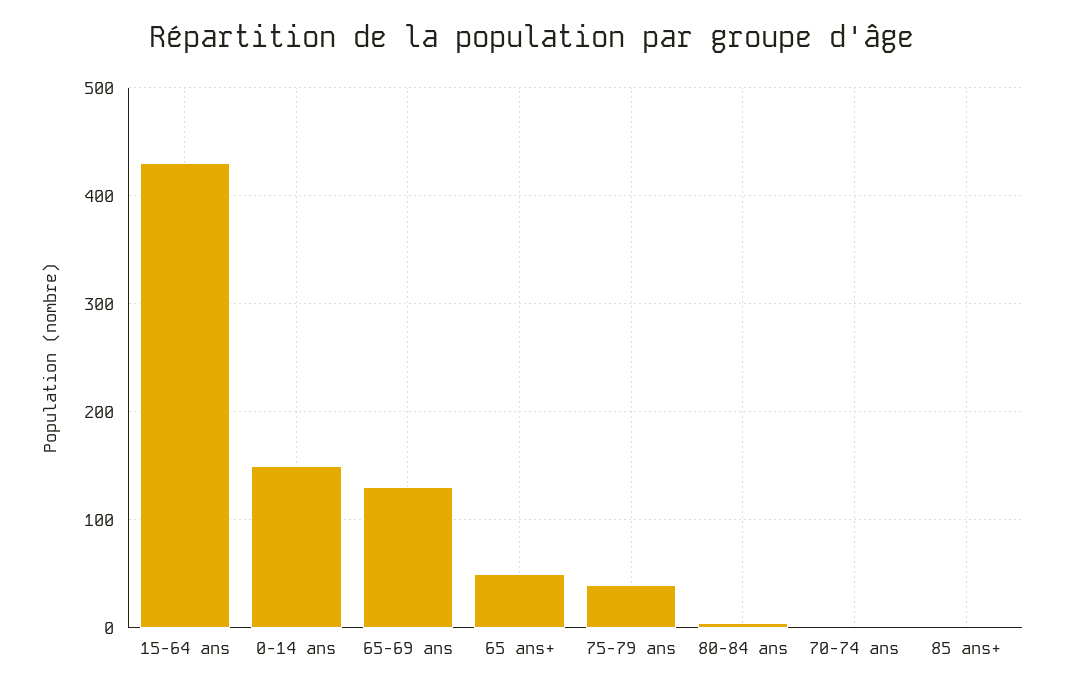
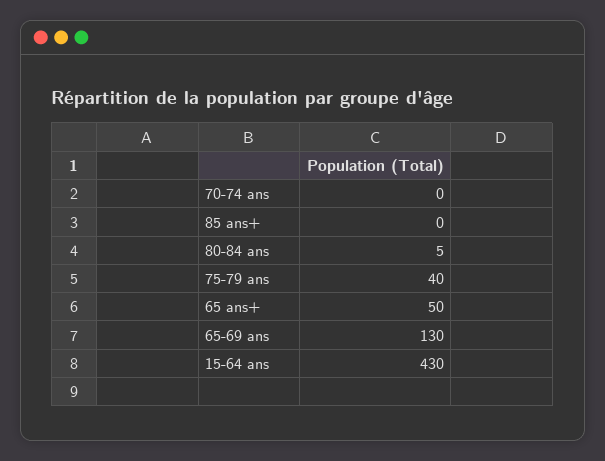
0-14 ans: 150 -> none

